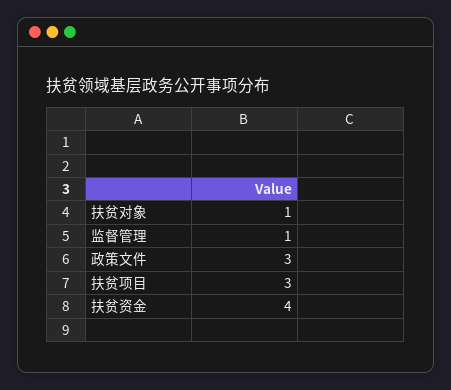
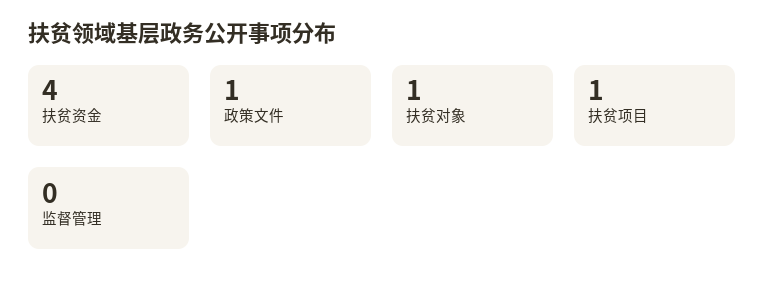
监督管理: 1 -> 0
政策文件: 3 -> 1
扶贫项目: 3 -> 1

